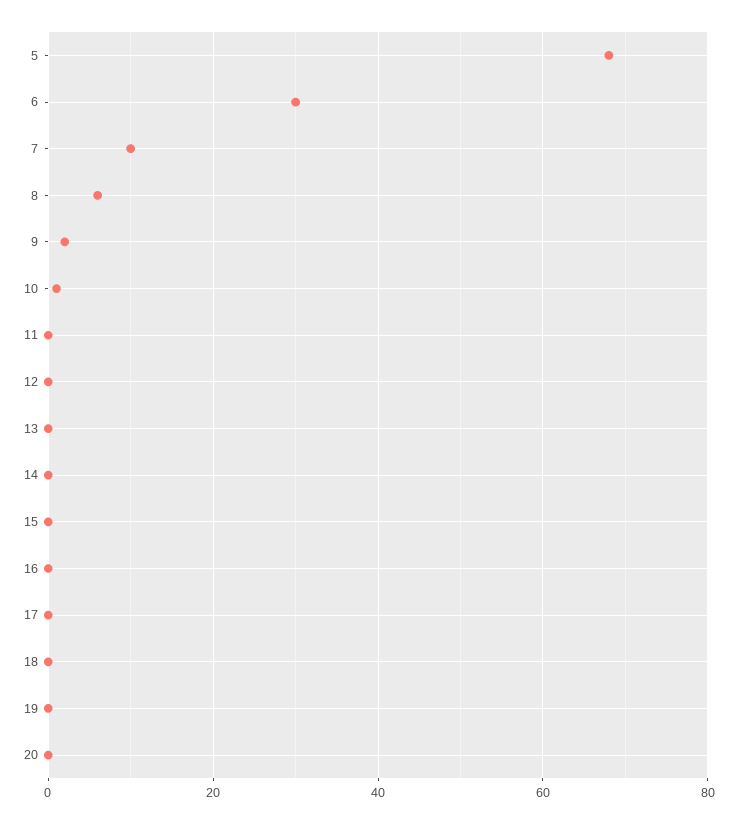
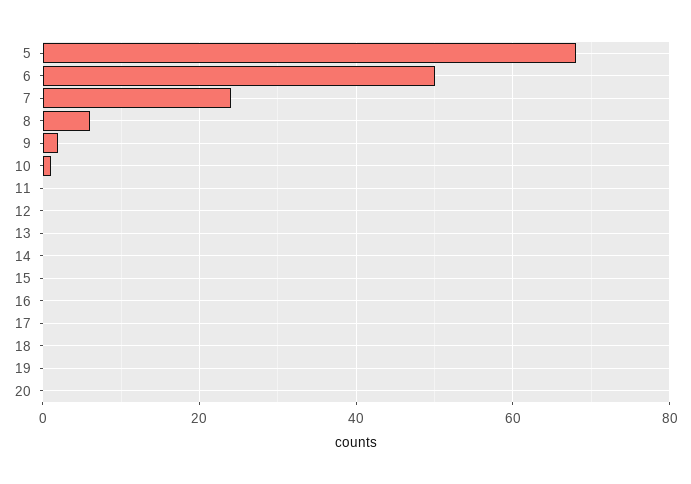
6: 30 -> 50
7: 10 -> 25

